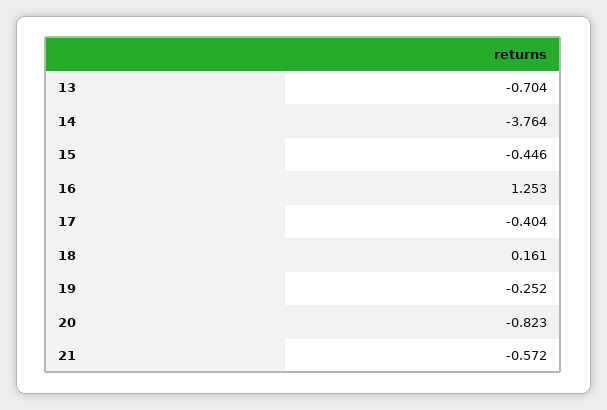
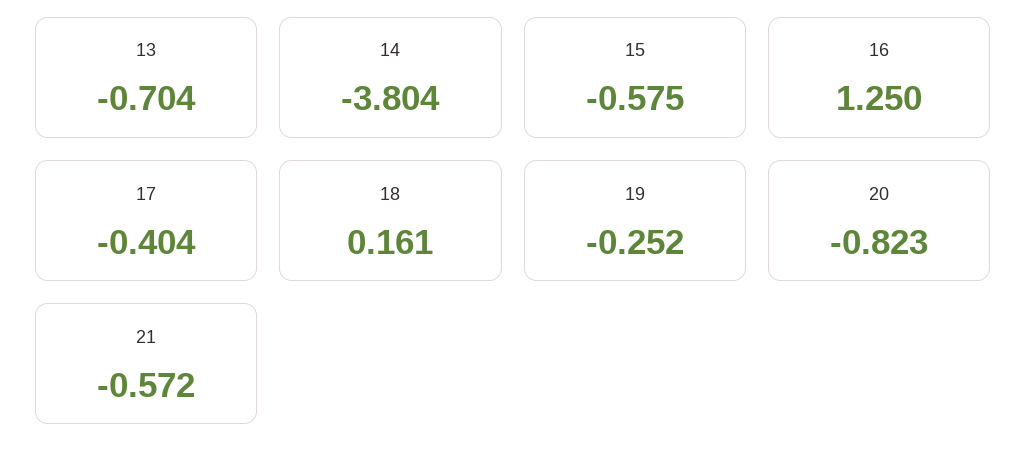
14: -3.764 -> -3.804
15: -0.446 -> -0.575
16: 1.253 -> 1.25

